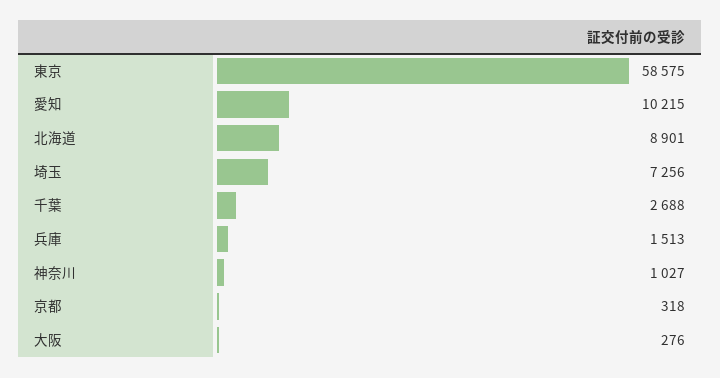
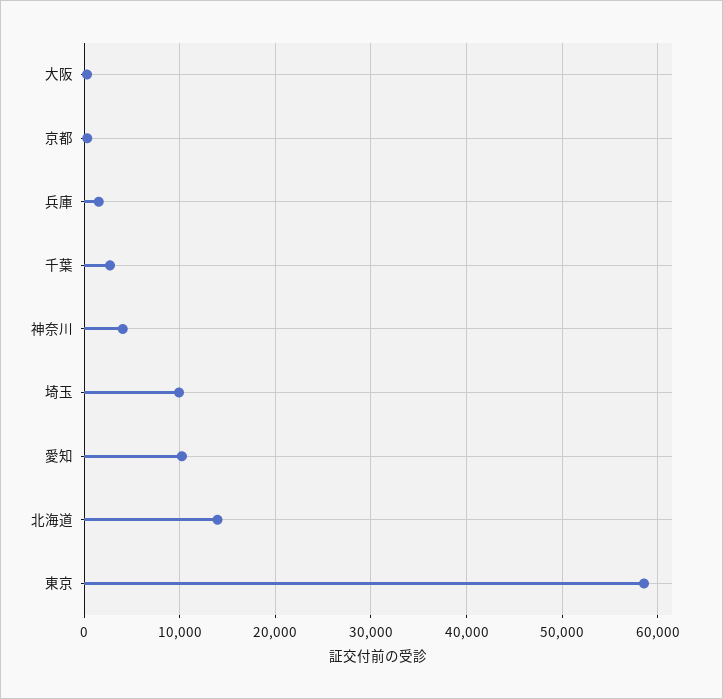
北海道: 8901 -> 14000
埼玉: 7256 -> 10000
神奈川: 1027 -> 4000

